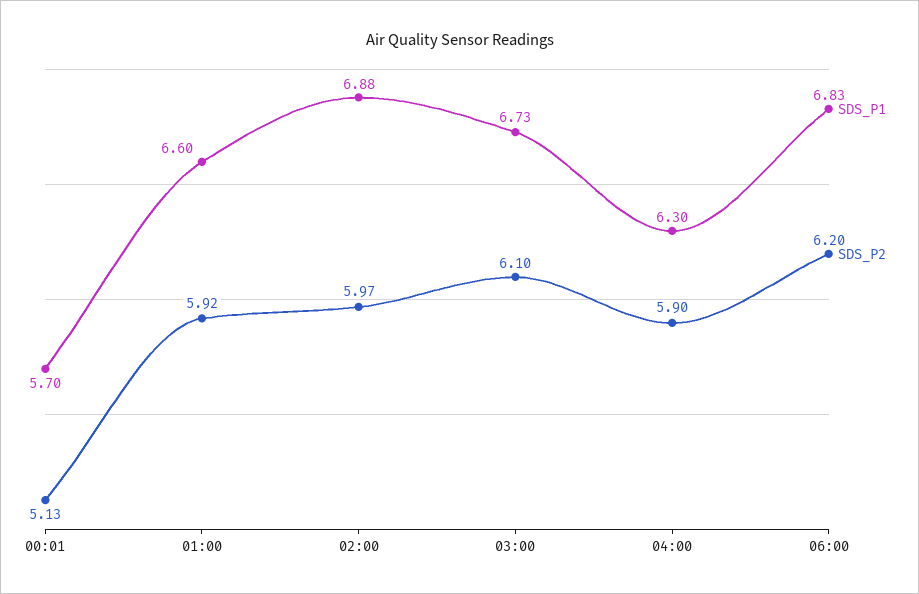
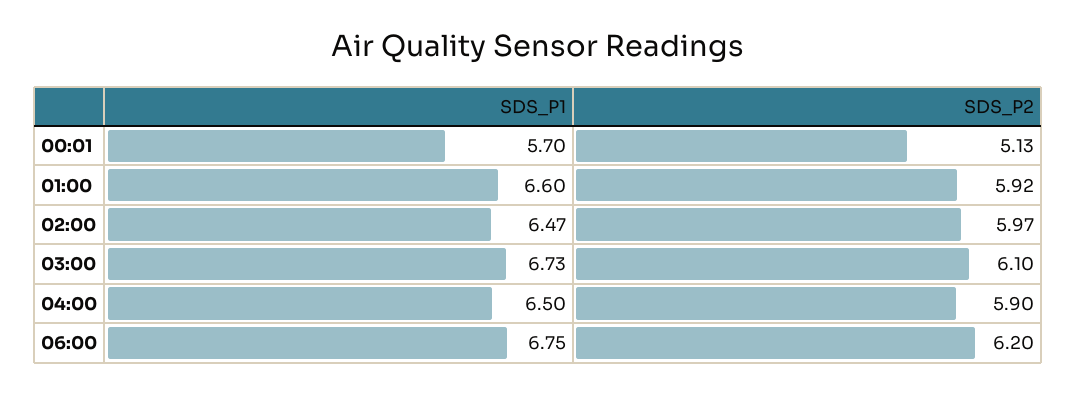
SDS_P1, 02:00: 6.88 -> 6.47
SDS_P1, 04:00: 6.3 -> 6.5
SDS_P1, 06:00: 6.83 -> 6.75

